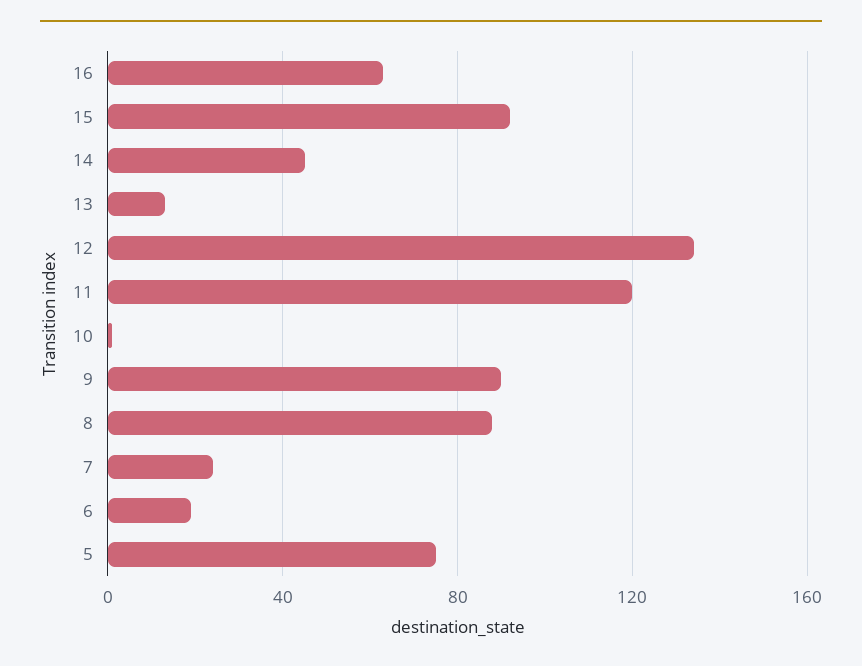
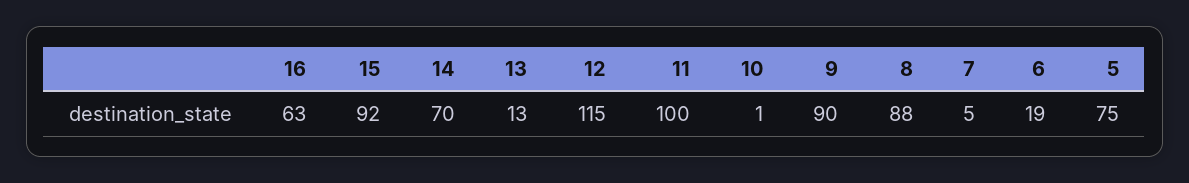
14: 45 -> 70
12: 135 -> 115
11: 120 -> 100
7: 25 -> 5

